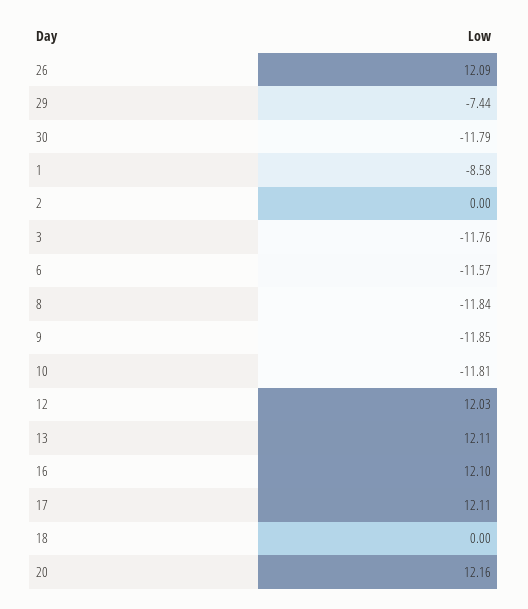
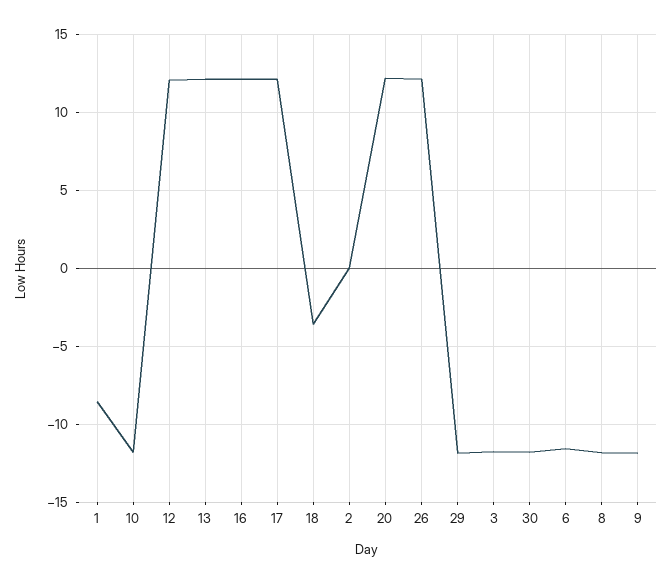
29: -7.44 -> -12
18: 0 -> -3.5

